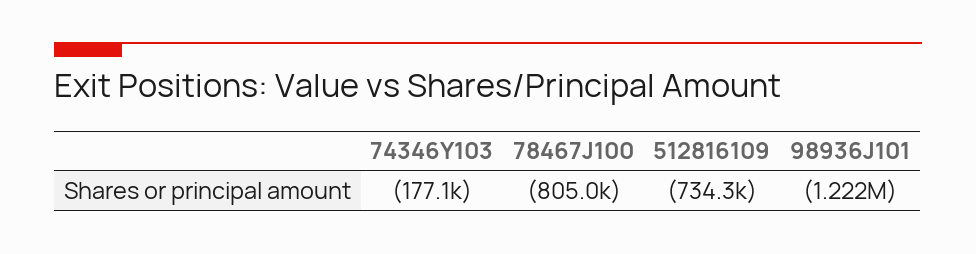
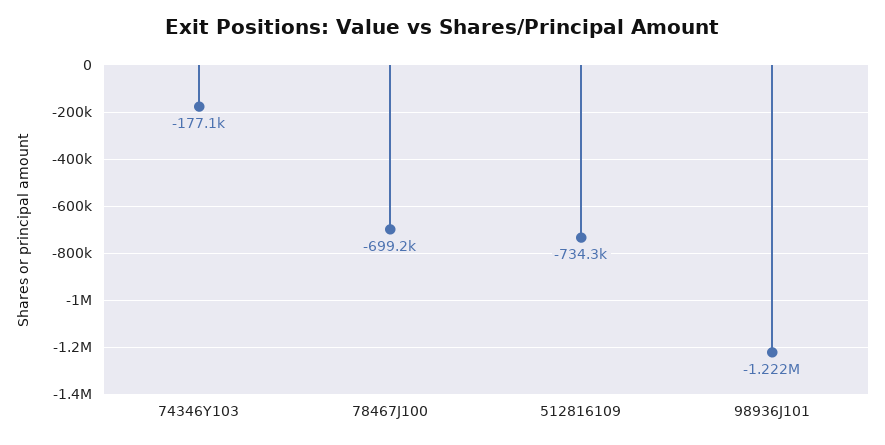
78467J100: -805000 -> -699200

